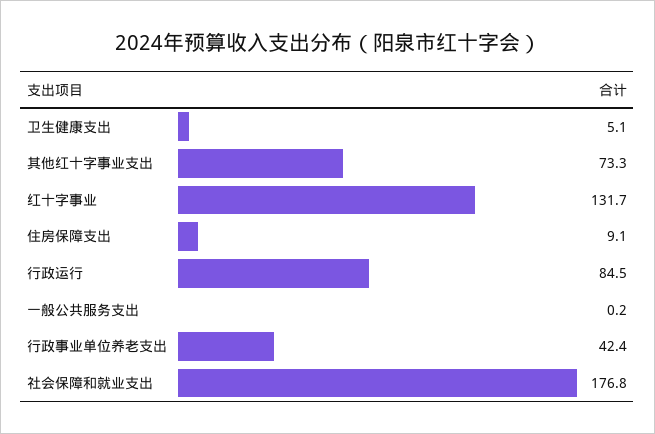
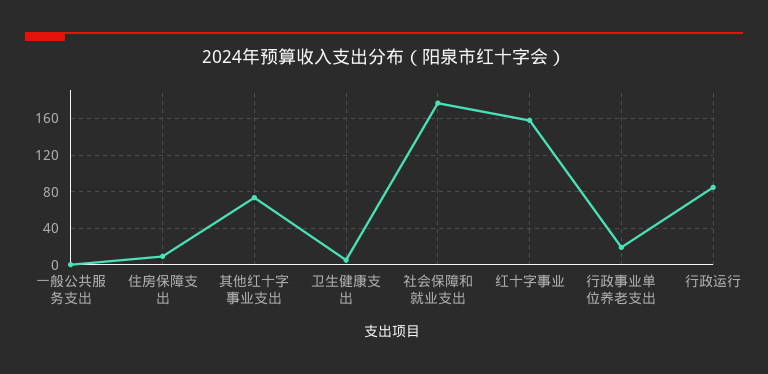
红十字事业: 131.7 -> 160
行政事业单位养老支出: 42.4 -> 20

